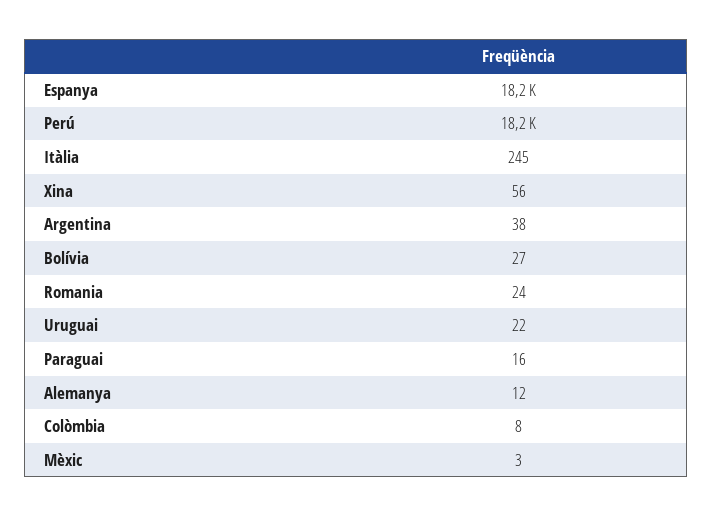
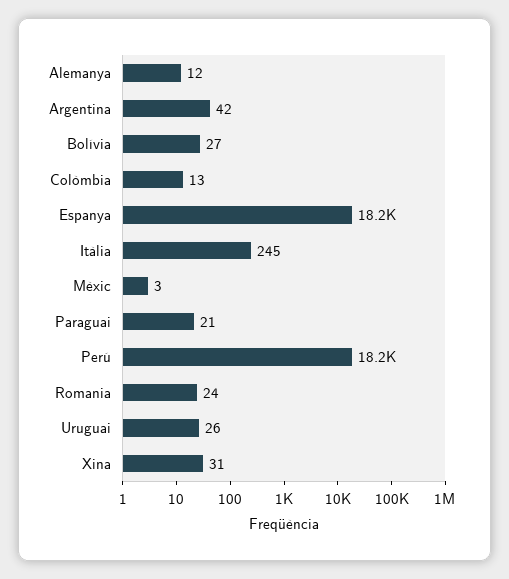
Xina: 56 -> 31
Argentina: 38 -> 42
Uruguai: 22 -> 26
Paraguai: 16 -> 21
Colòmbia: 8 -> 13

